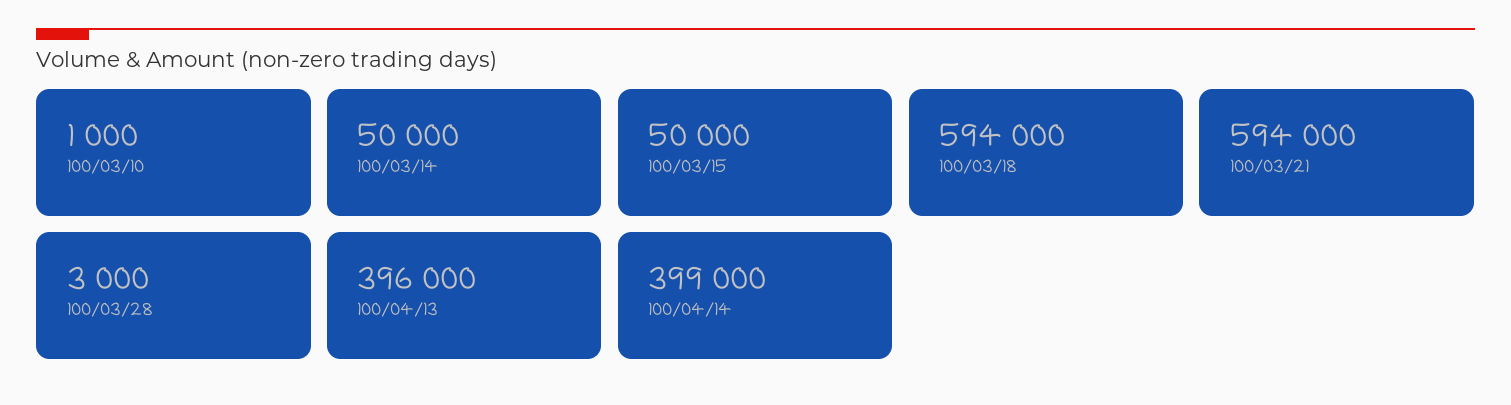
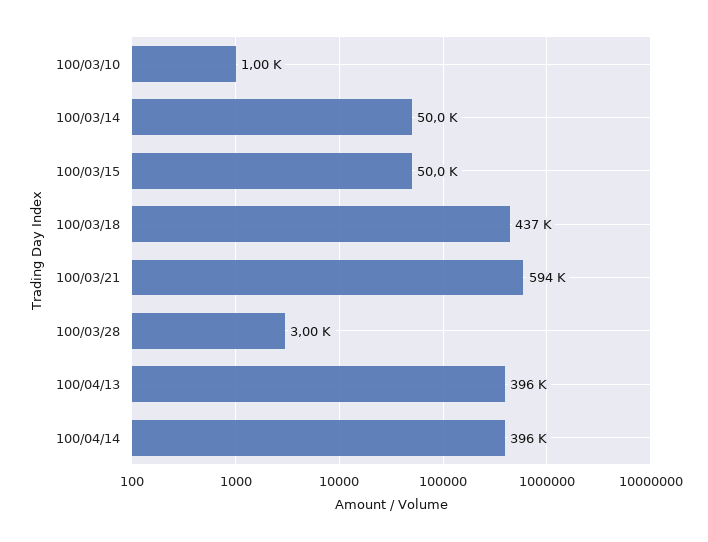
100/03/18: 594000 -> 437000
100/04/14: 399000 -> 396000

